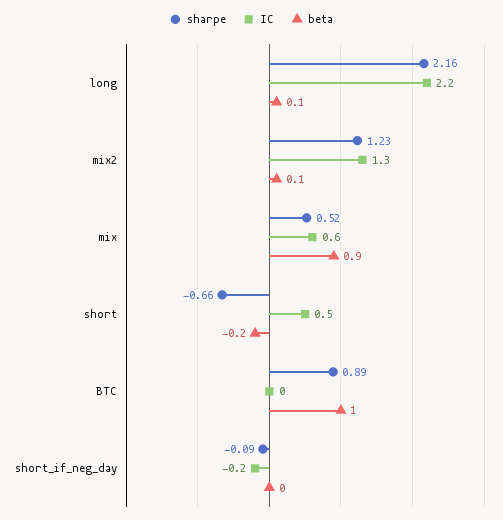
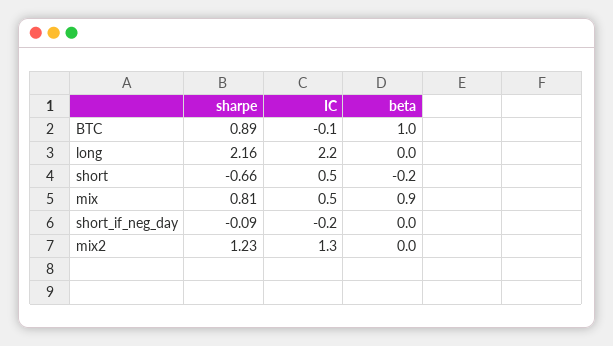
beta, long: 0.1 -> 0
beta, mix2: 0.1 -> 0
sharpe, mix: 0.52 -> 0.81
IC, mix: 0.6 -> 0.5
IC, BTC: 0 -> -0.1

